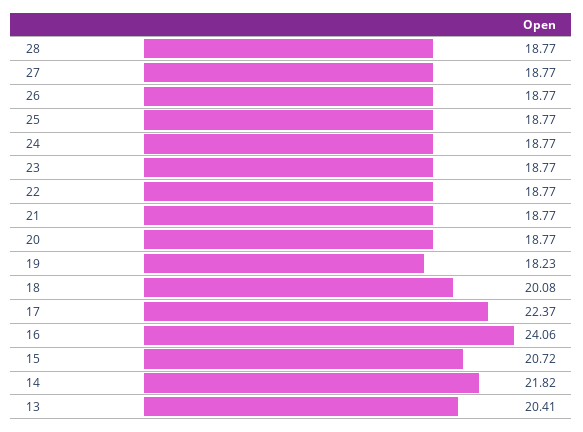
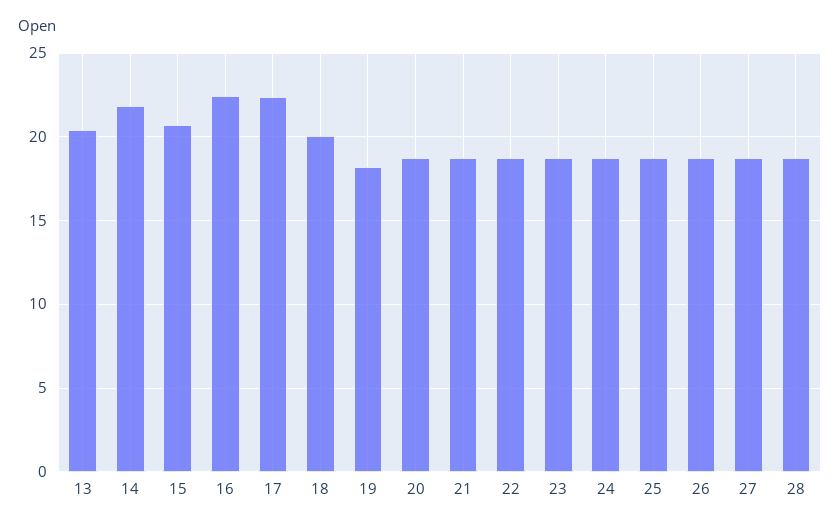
16: 24.06 -> 22.5

